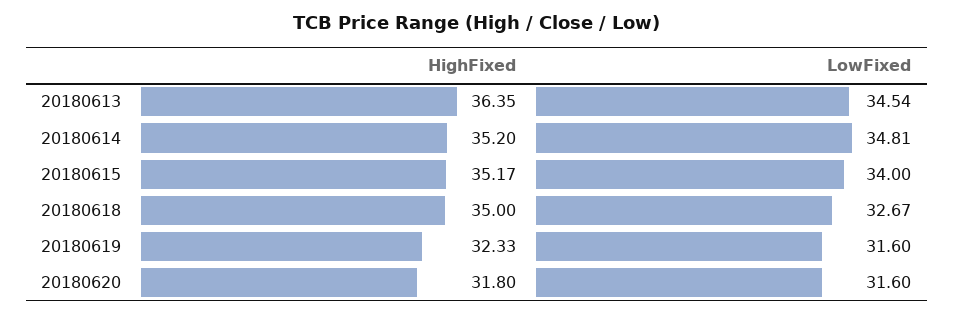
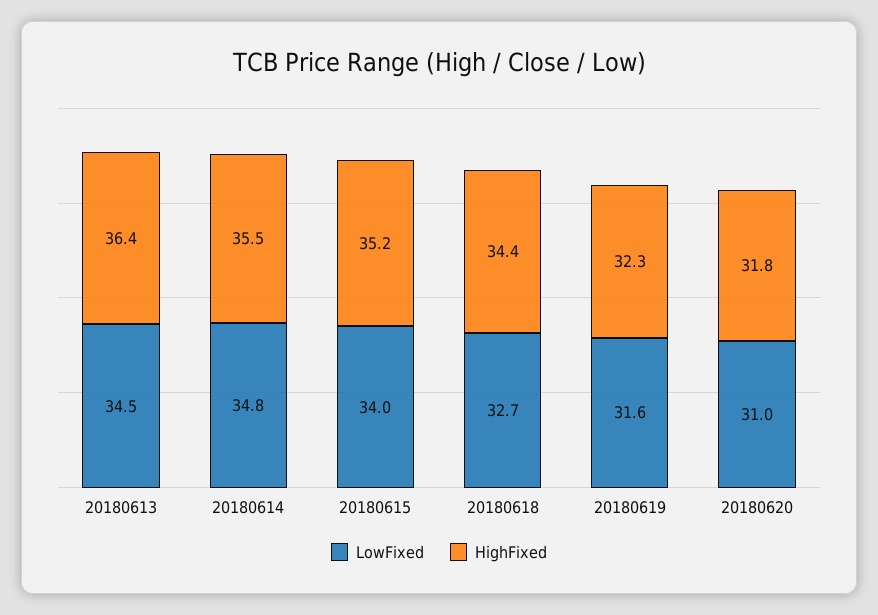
HighFixed, 20180614: 35.2 -> 35.5
HighFixed, 20180618: 35 -> 34.4
LowFixed, 20180620: 31.6 -> 31

